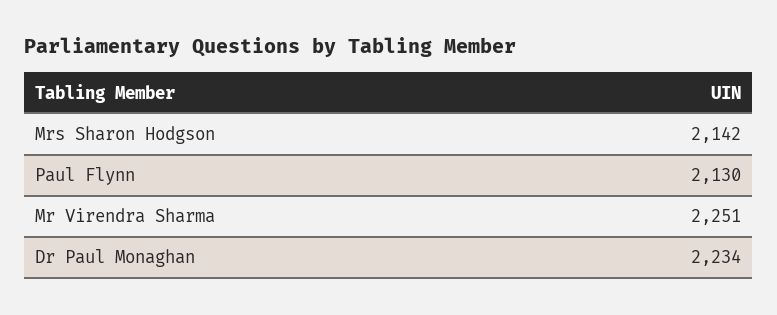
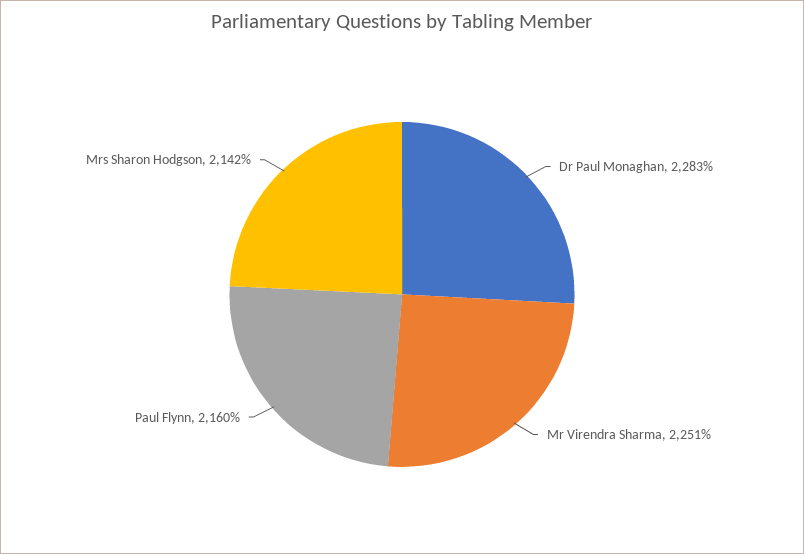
Paul Flynn: 2130 -> 2160
Dr Paul Monaghan: 2234 -> 2283

